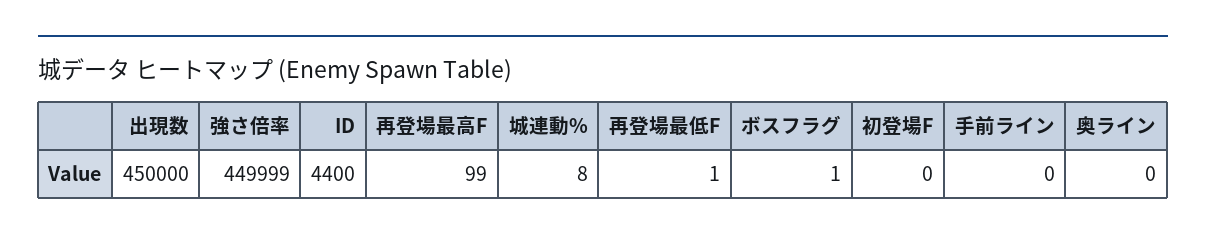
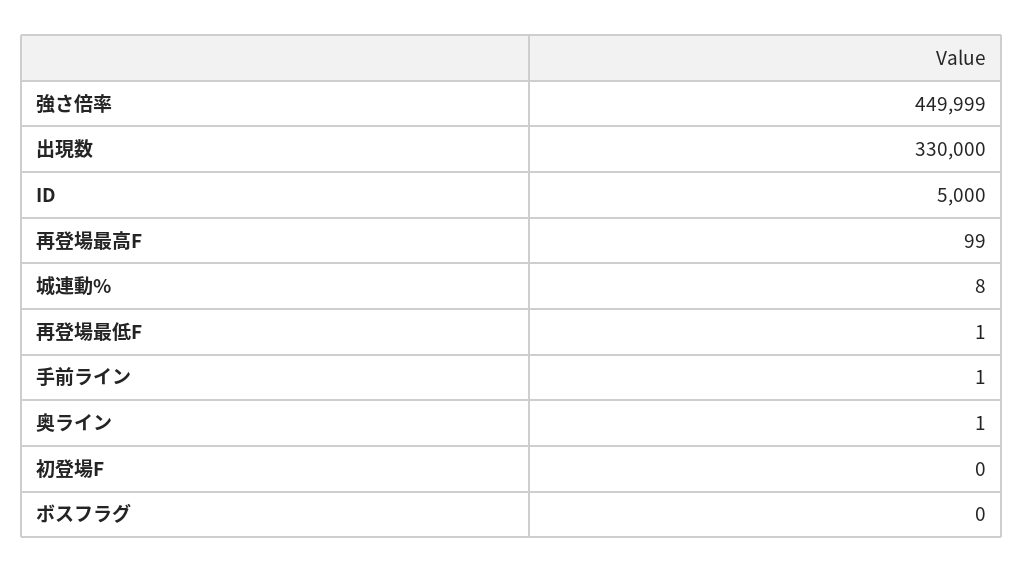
出現数: 450000 -> 330000
ID: 4400 -> 5000
ボスフラグ: 1 -> 0
手前ライン: 0 -> 1
奥ライン: 0 -> 1

